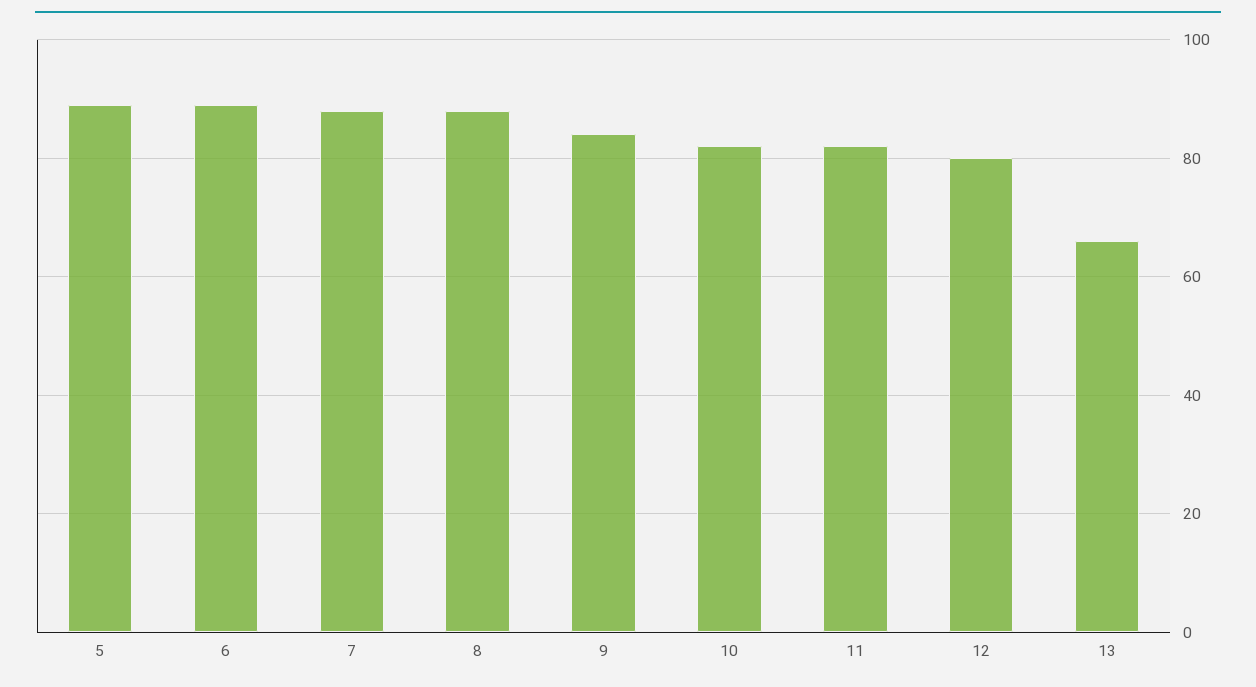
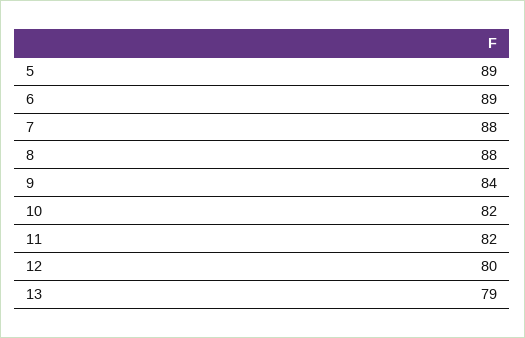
13: 65 -> 79

